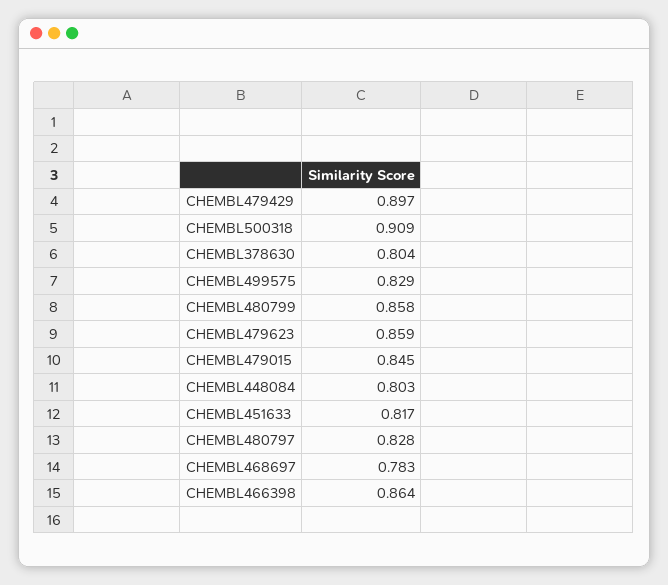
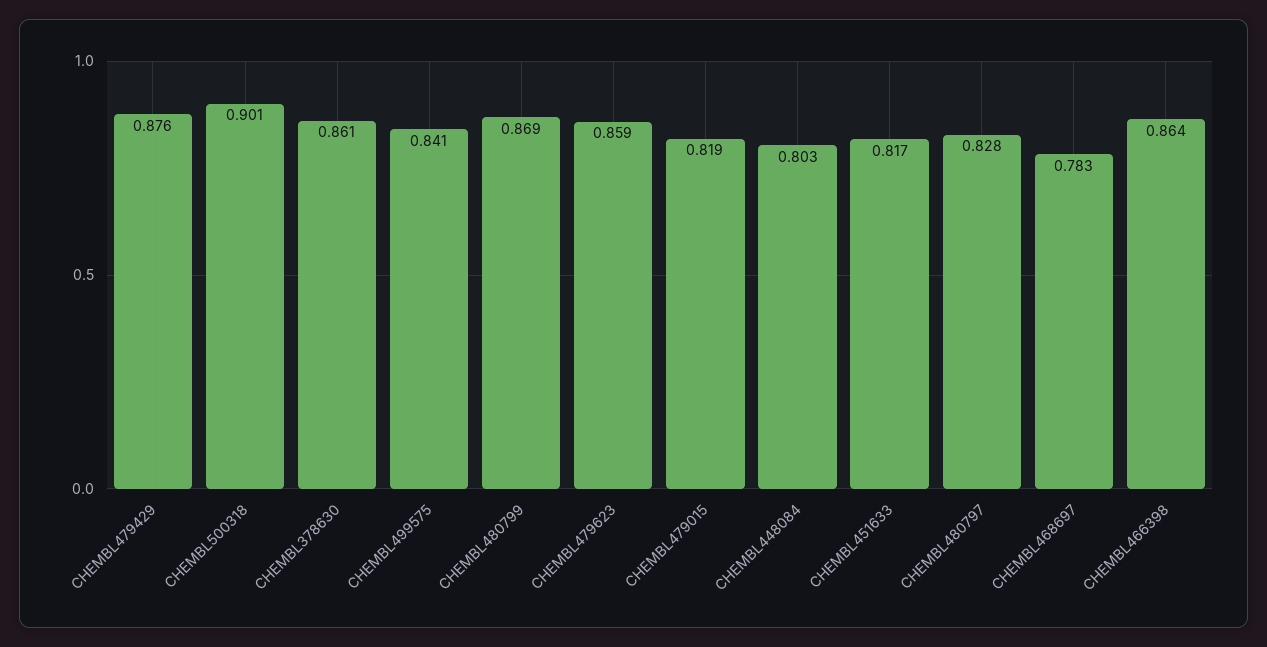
CHEMBL479429: 0.897 -> 0.876
CHEMBL500318: 0.909 -> 0.901
CHEMBL378630: 0.804 -> 0.861
CHEMBL499575: 0.829 -> 0.841
CHEMBL480799: 0.858 -> 0.869
CHEMBL479015: 0.845 -> 0.819

